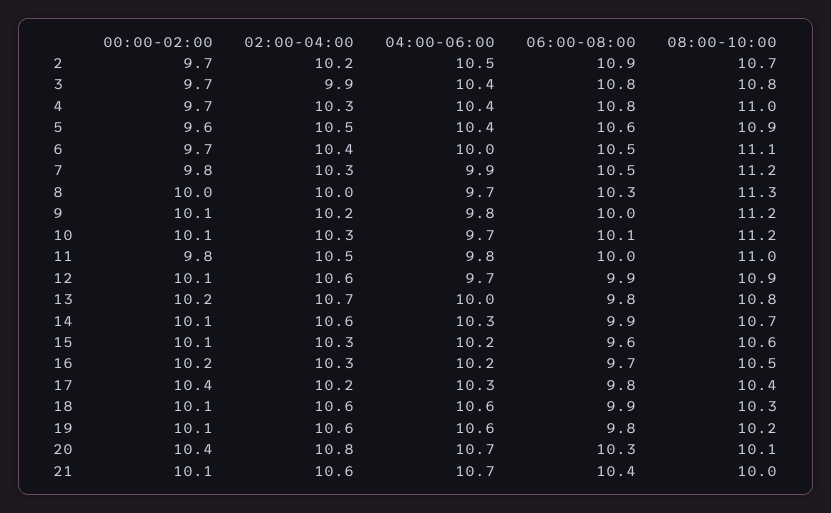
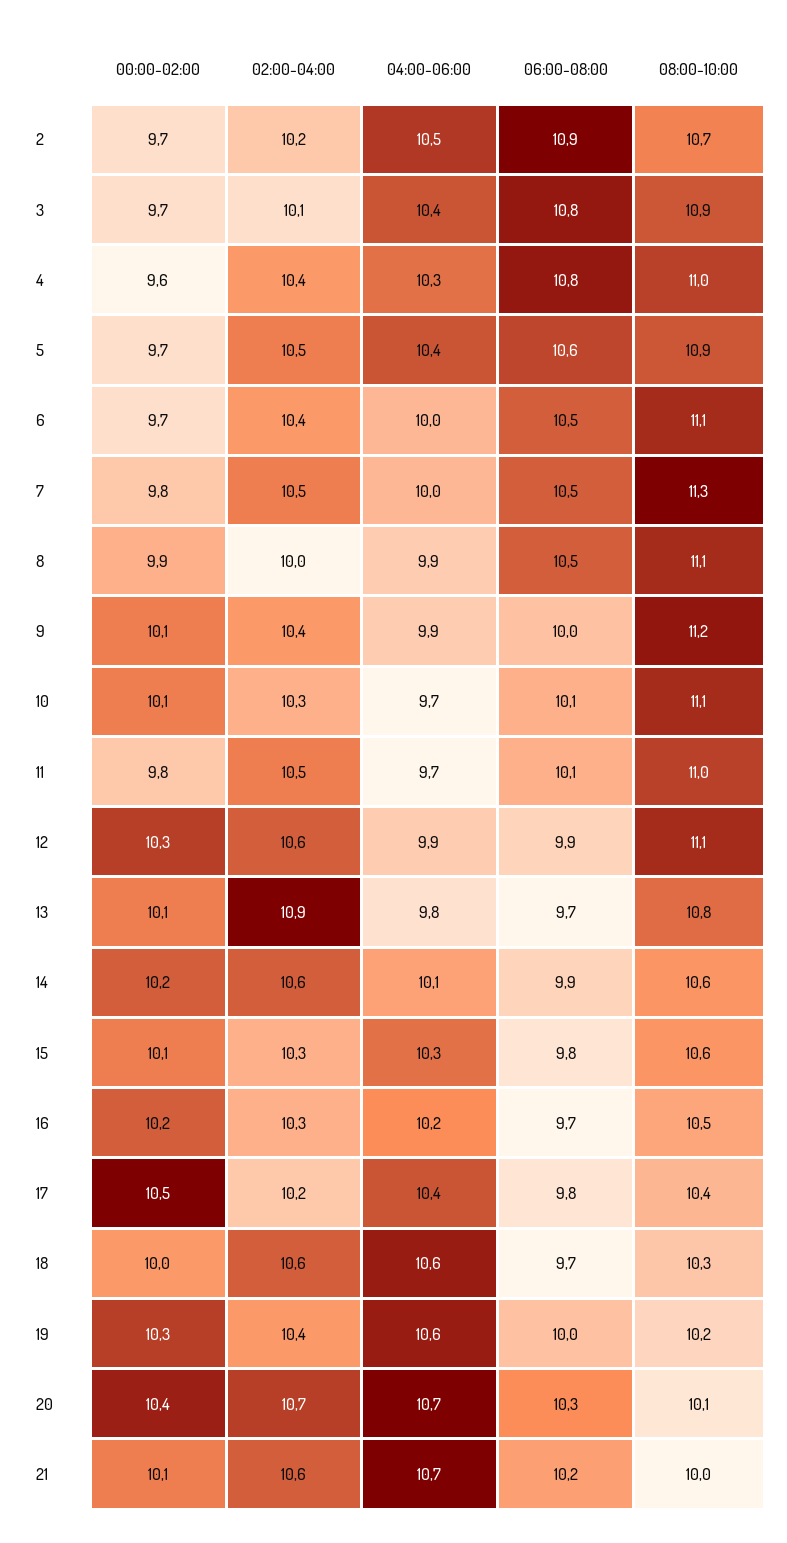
02:00-04:00, 3: 9.9 -> 10.1
08:00-10:00, 3: 10.8 -> 10.9
00:00-02:00, 4: 9.7 -> 9.6
02:00-04:00, 4: 10.3 -> 10.4
04:00-06:00, 4: 10.4 -> 10.3
00:00-02:00, 5: 9.6 -> 9.7
02:00-04:00, 7: 10.3 -> 10.5
04:00-06:00, 7: 9.9 -> 10
08:00-10:00, 7: 11.2 -> 11.3
00:00-02:00, 8: 10 -> 9.9
04:00-06:00, 8: 9.7 -> 9.9
06:00-08:00, 8: 10.3 -> 10.5
08:00-10:00, 8: 11.3 -> 11.1
02:00-04:00, 9: 10.2 -> 10.4
04:00-06:00, 9: 9.8 -> 9.9
08:00-10:00, 10: 11.2 -> 11.1
04:00-06:00, 11: 9.8 -> 9.7
06:00-08:00, 11: 10 -> 10.1
00:00-02:00, 12: 10.1 -> 10.3
04:00-06:00, 12: 9.7 -> 9.9
08:00-10:00, 12: 10.9 -> 11.1
00:00-02:00, 13: 10.2 -> 10.1
02:00-04:00, 13: 10.7 -> 10.9
04:00-06:00, 13: 10 -> 9.8
06:00-08:00, 13: 9.8 -> 9.7
00:00-02:00, 14: 10.1 -> 10.2
04:00-06:00, 14: 10.3 -> 10.1
08:00-10:00, 14: 10.7 -> 10.6
04:00-06:00, 15: 10.2 -> 10.3
06:00-08:00, 15: 9.6 -> 9.8
00:00-02:00, 17: 10.4 -> 10.5
04:00-06:00, 17: 10.3 -> 10.4
00:00-02:00, 18: 10.1 -> 10
06:00-08:00, 18: 9.9 -> 9.7
00:00-02:00, 19: 10.1 -> 10.3
02:00-04:00, 19: 10.6 -> 10.4
06:00-08:00, 19: 9.8 -> 10
02:00-04:00, 20: 10.8 -> 10.7
06:00-08:00, 21: 10.4 -> 10.2

